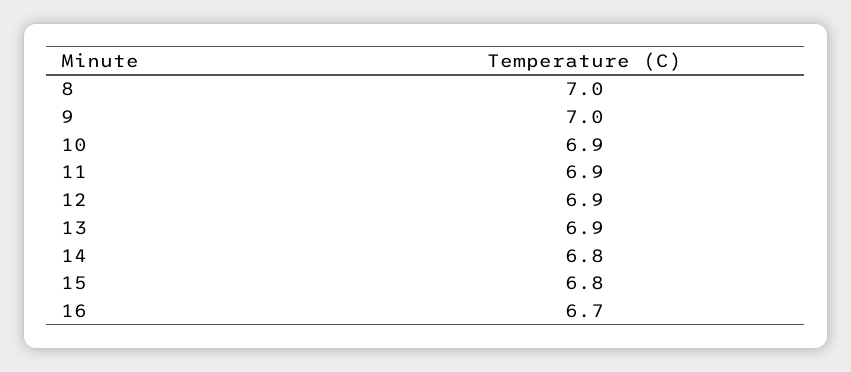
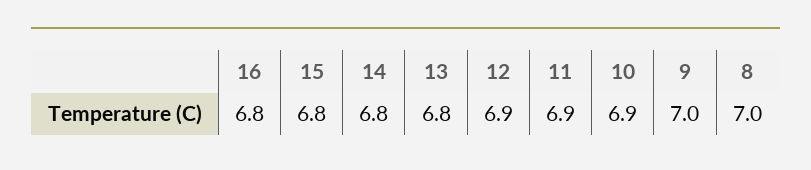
13: 6.9 -> 6.8
16: 6.7 -> 6.8

